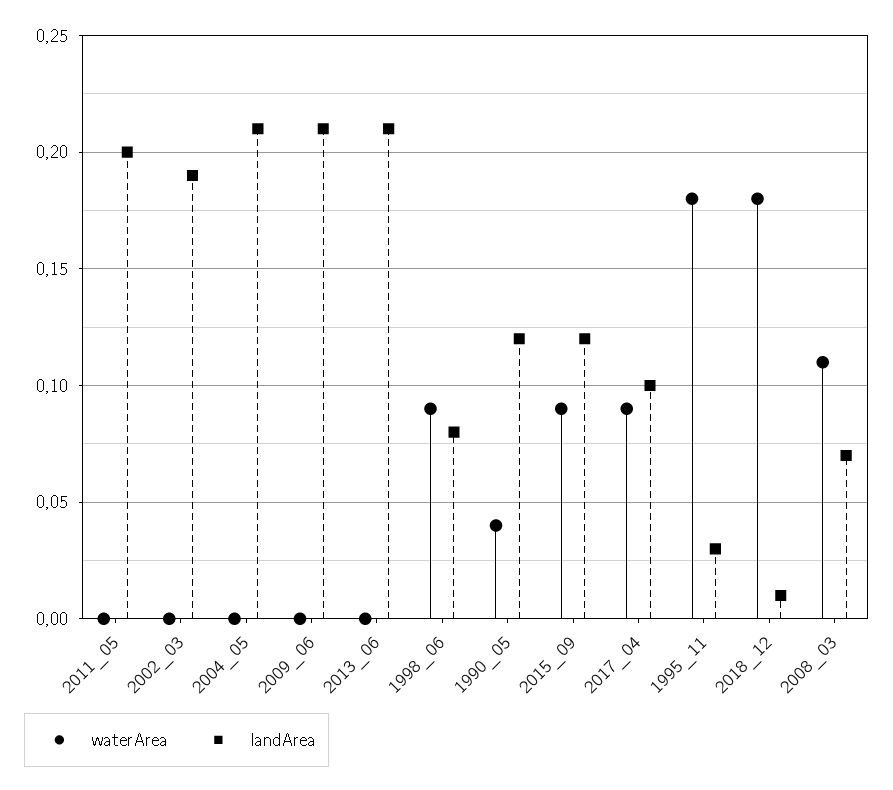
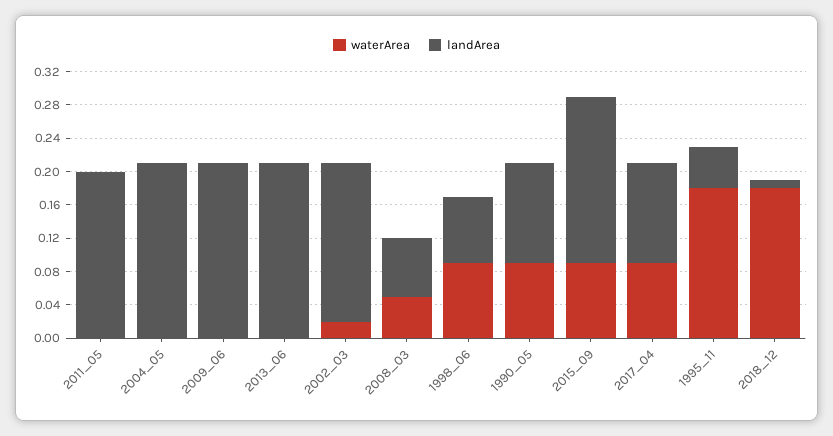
waterArea, 2002_03: 0 -> 0.02
waterArea, 1990_05: 0.04 -> 0.09
landArea, 2015_09: 0.12 -> 0.2
landArea, 2017_04: 0.1 -> 0.12
landArea, 1995_11: 0.03 -> 0.05
waterArea, 2008_03: 0.11 -> 0.05

